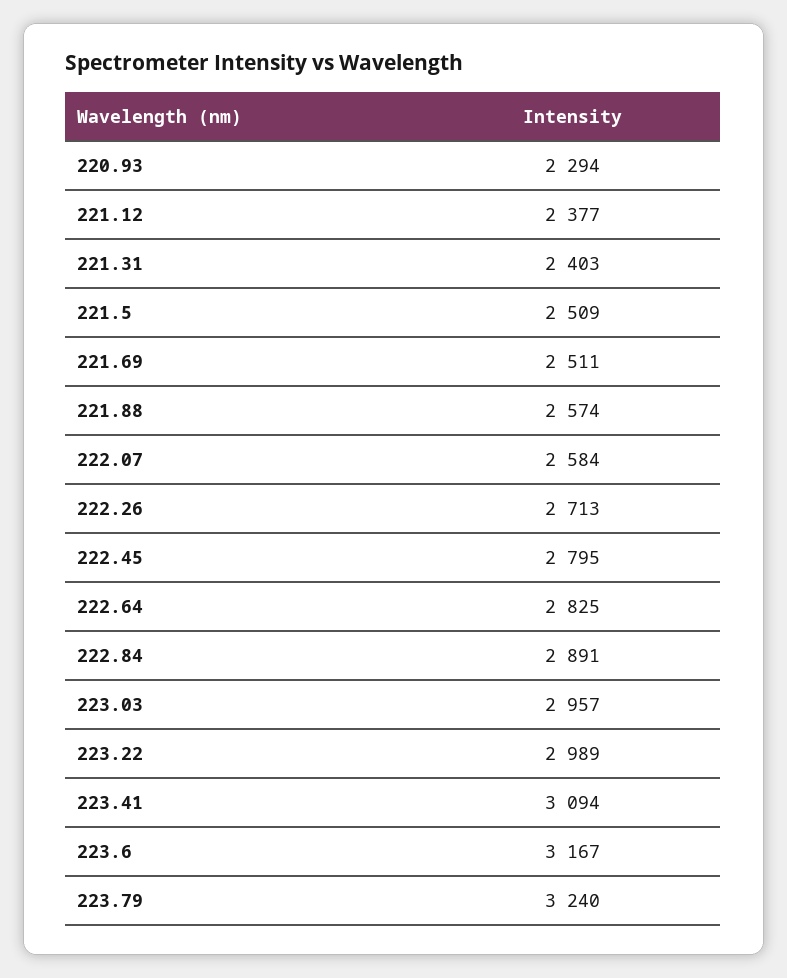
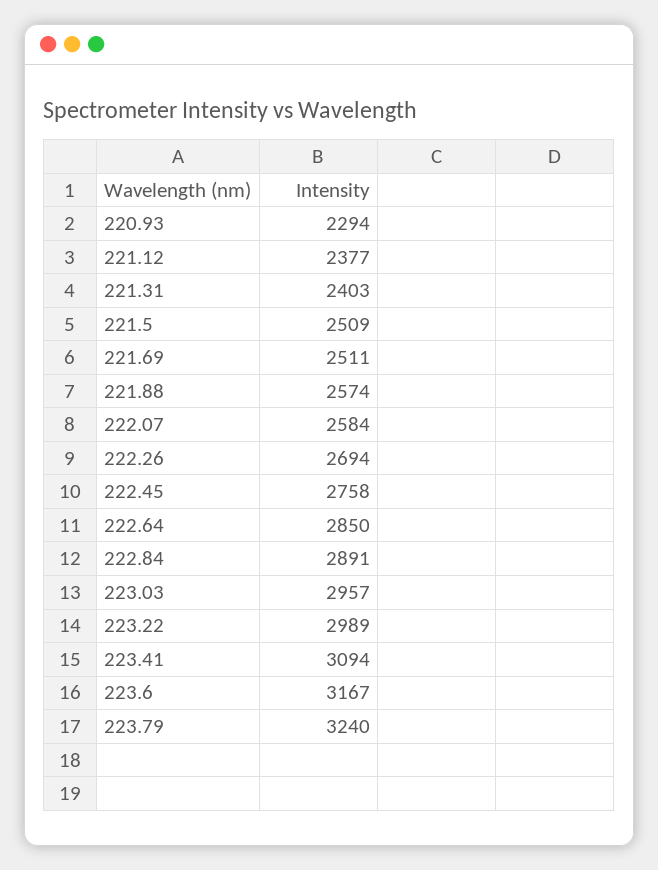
222.26: 2713 -> 2694
222.45: 2795 -> 2758
222.64: 2825 -> 2850

